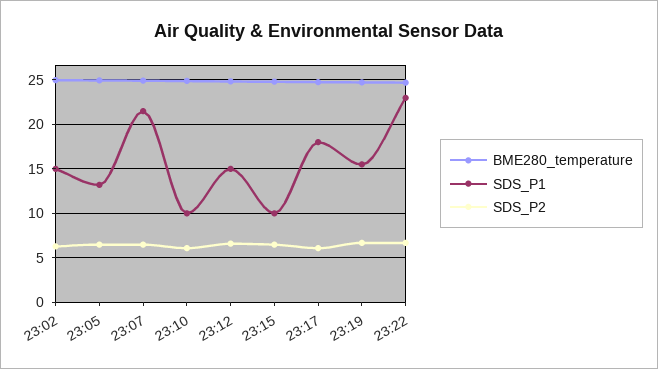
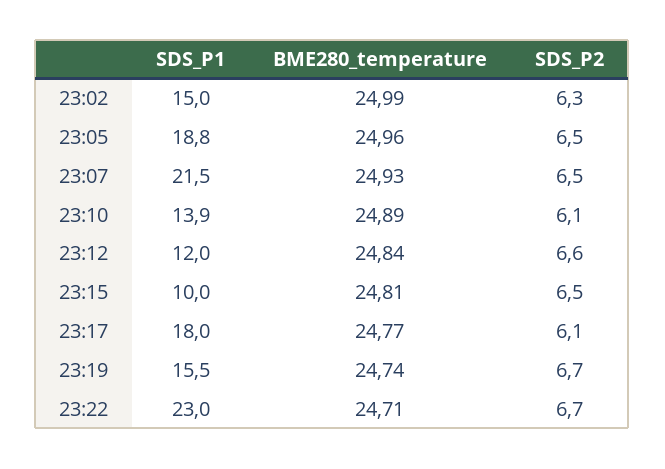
SDS_P1, 23:05: 13 -> 18.8
SDS_P1, 23:10: 10 -> 13.9
SDS_P1, 23:12: 15 -> 12

